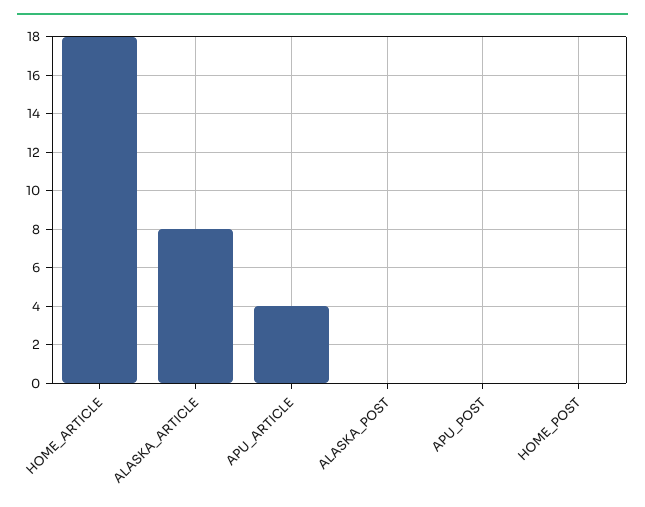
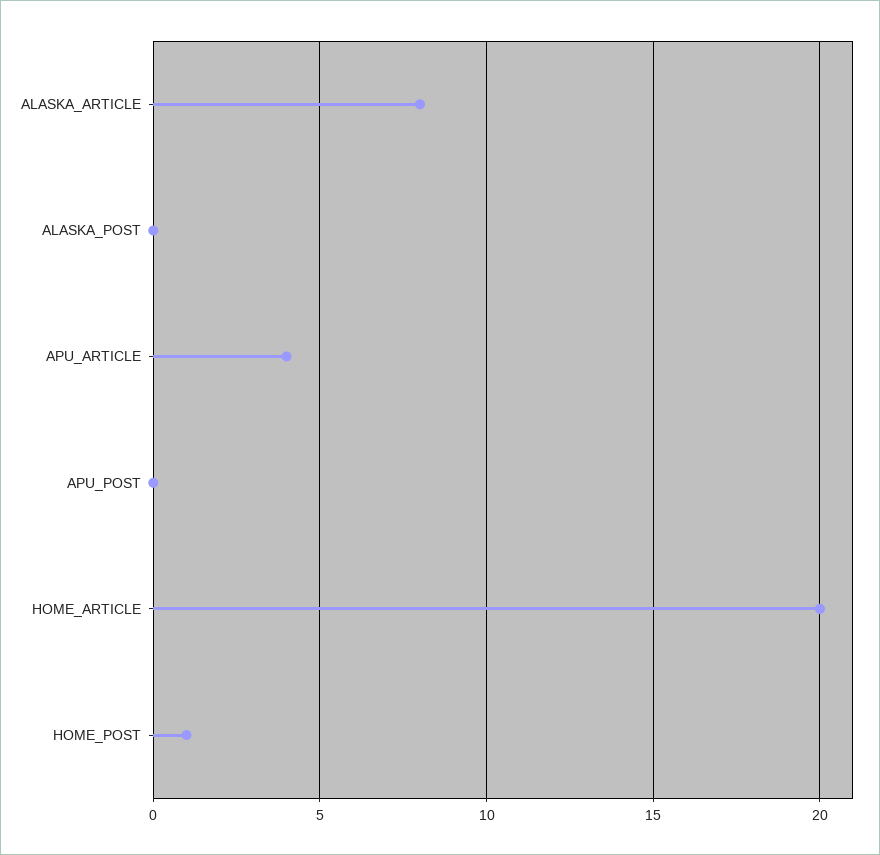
HOME_ARTICLE: 18 -> 20
HOME_POST: 0 -> 1

